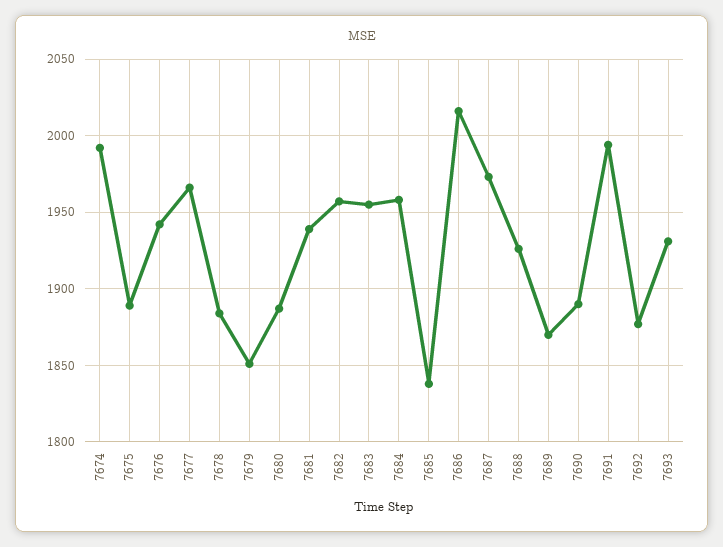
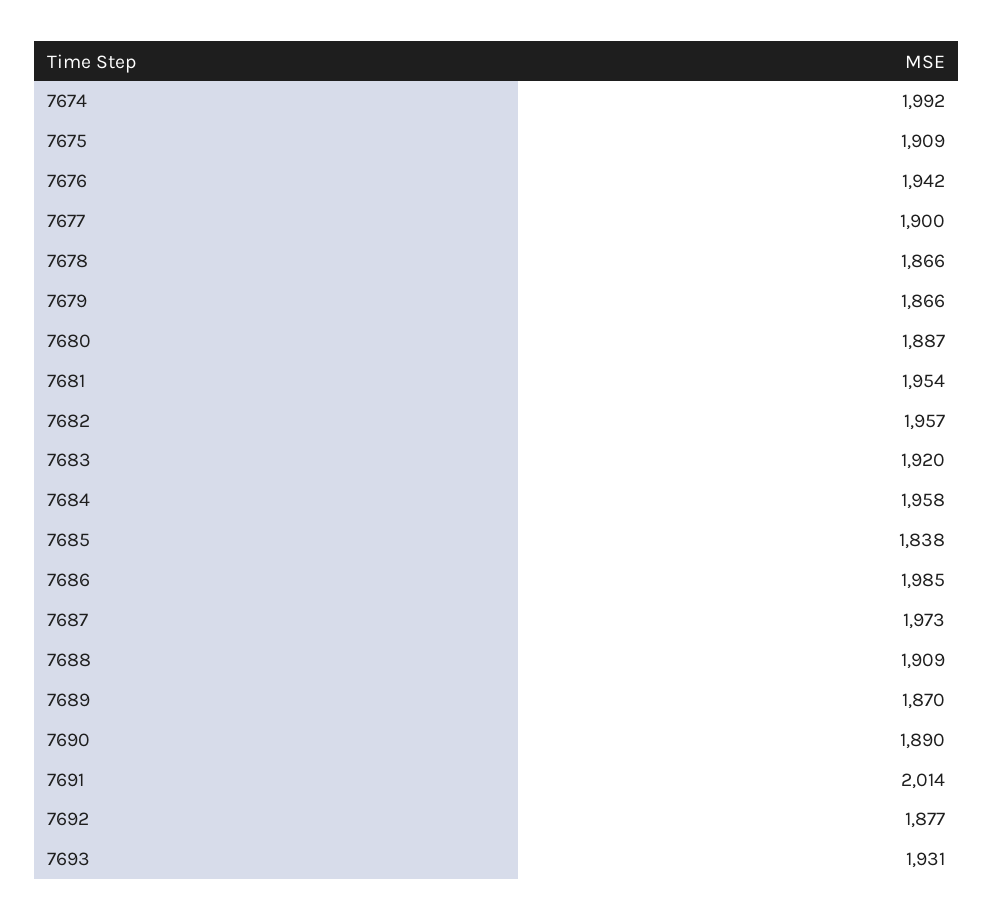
7675: 1890 -> 1909
7677: 1965 -> 1900
7678: 1885 -> 1866
7679: 1850 -> 1866
7681: 1940 -> 1954
7683: 1955 -> 1920
7686: 2015 -> 1985
7688: 1925 -> 1909
7691: 1995 -> 2014

